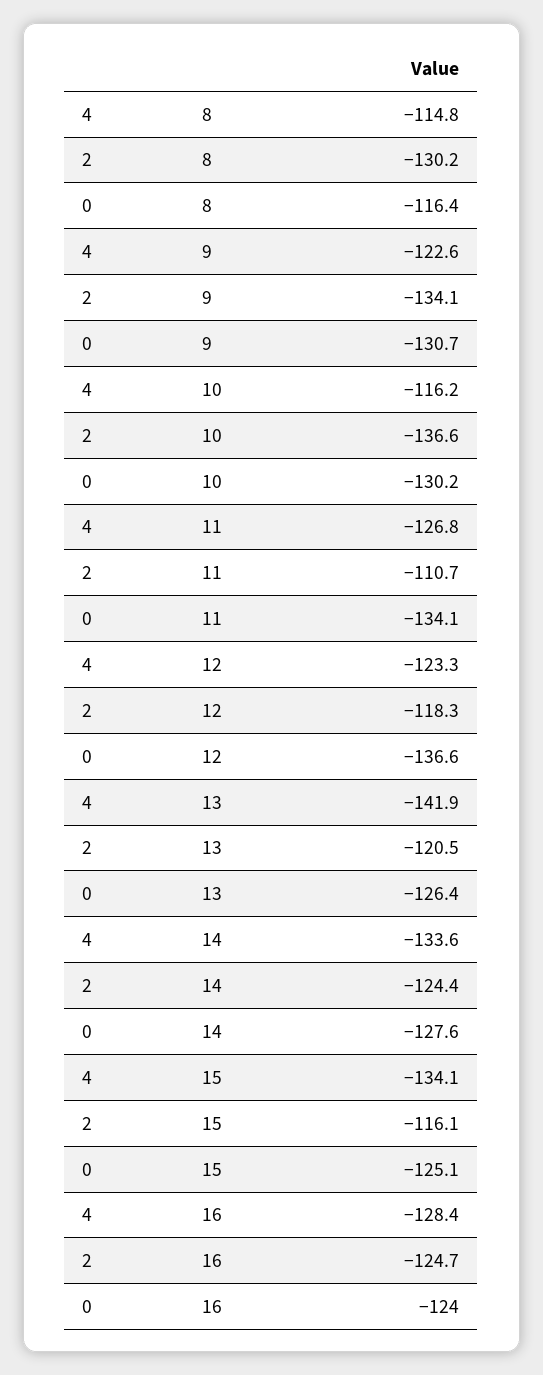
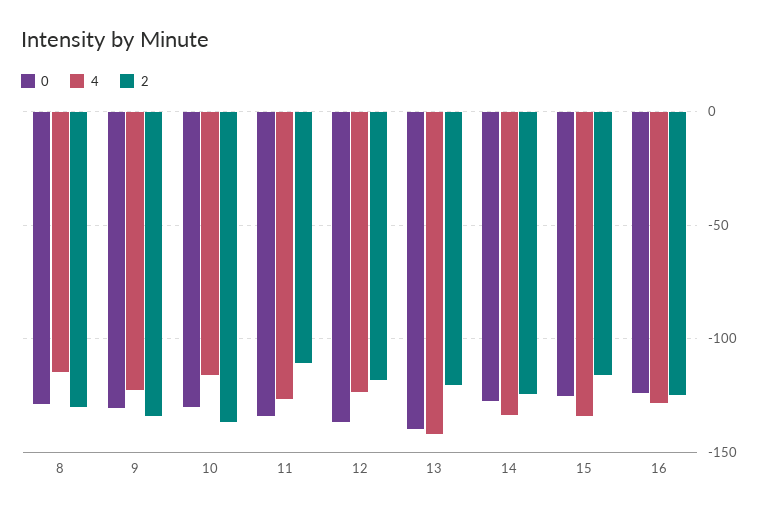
0, 8: -116.4 -> -130
0, 13: -126.4 -> -140

